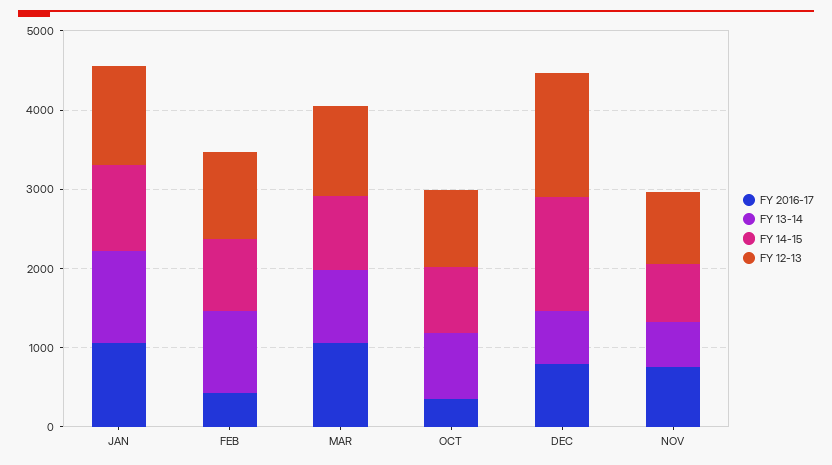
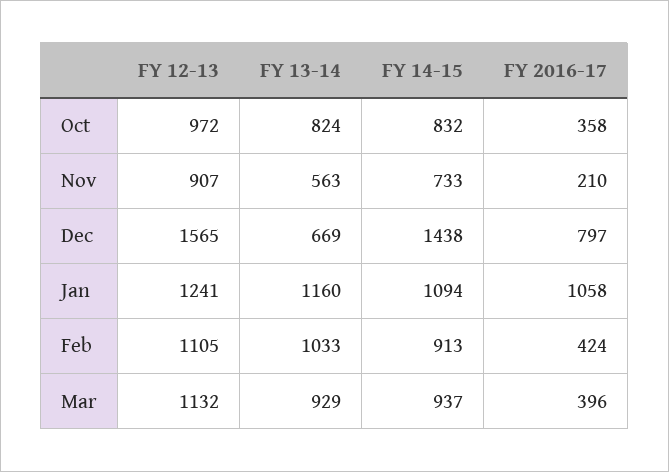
FY 2016-17, MAR: 1000 -> 396
FY 2016-17, NOV: 800 -> 210

